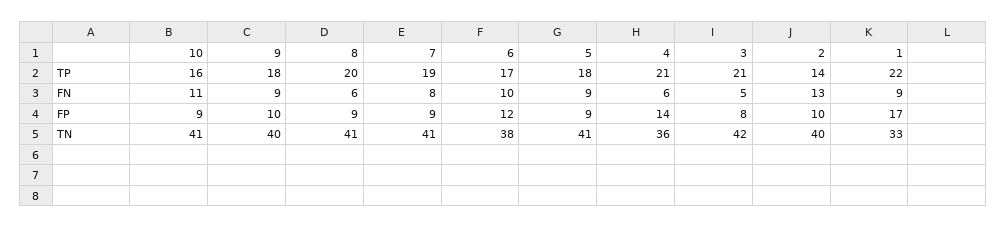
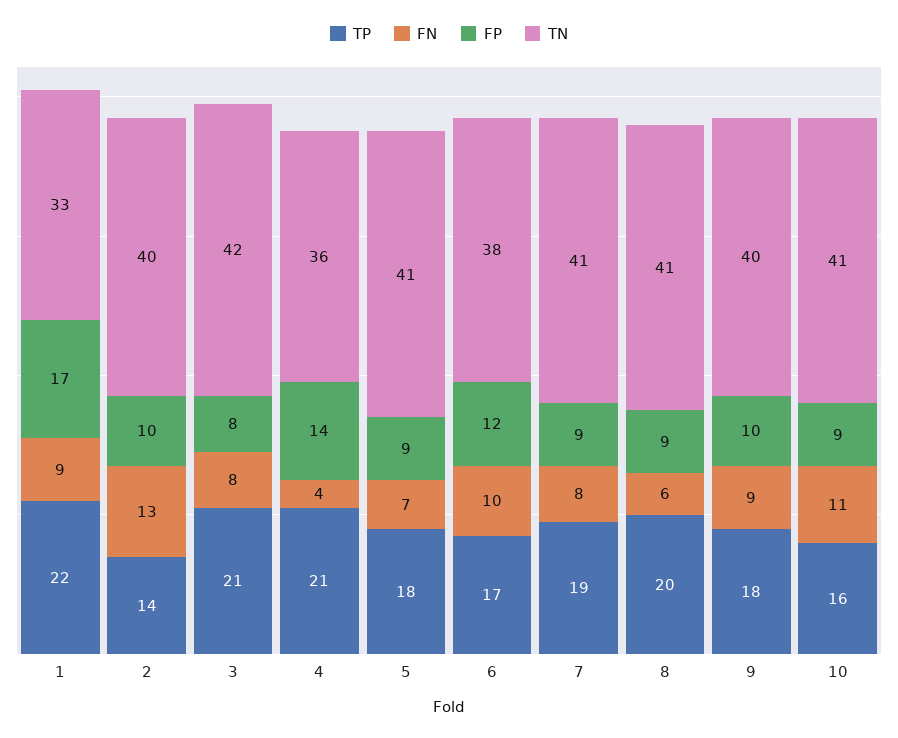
FN, 5: 9 -> 7
FN, 4: 6 -> 4
FN, 3: 5 -> 8

